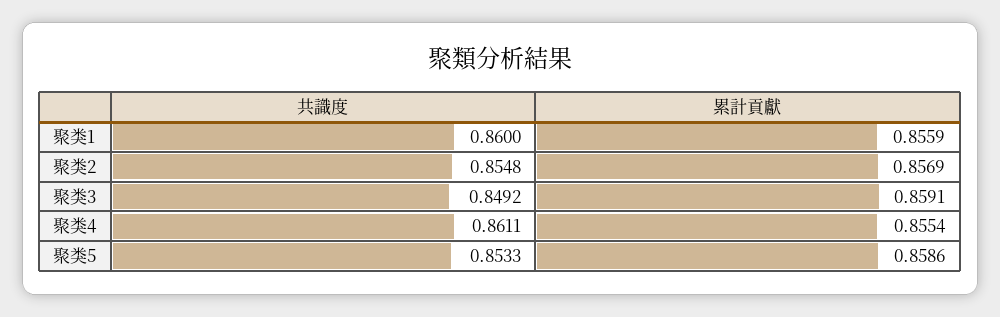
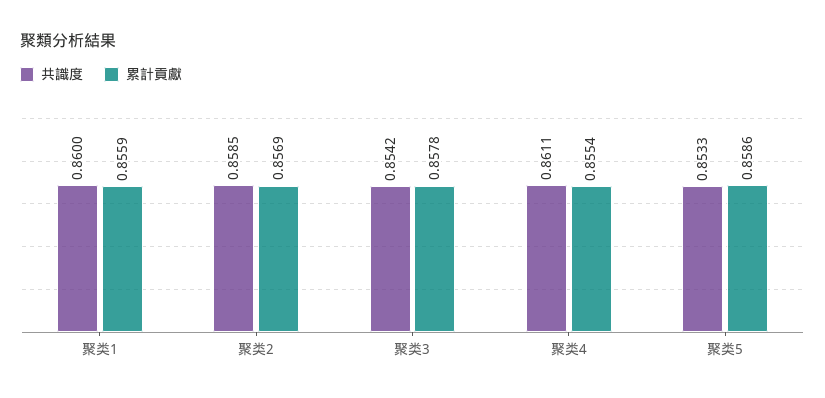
共識度, 聚类2: 0.8548 -> 0.8585
共識度, 聚类3: 0.8492 -> 0.8542
累計貢獻, 聚类3: 0.8591 -> 0.8578

